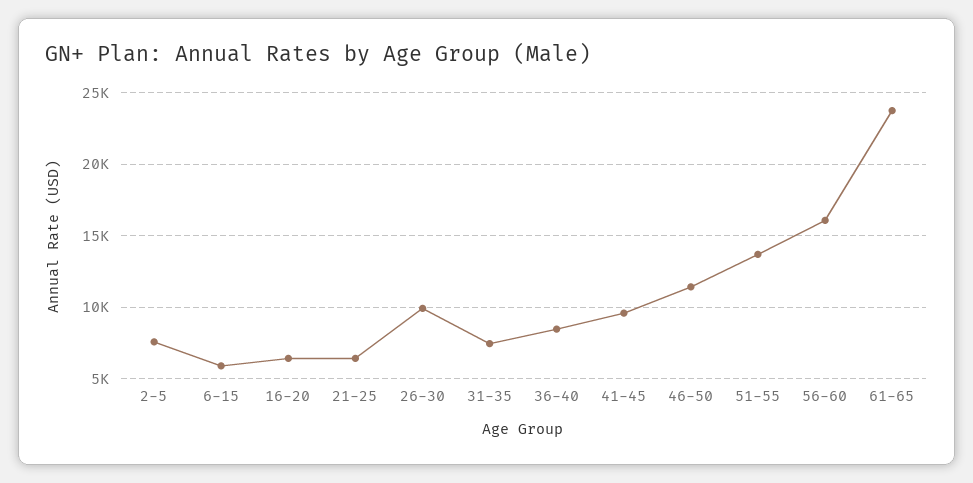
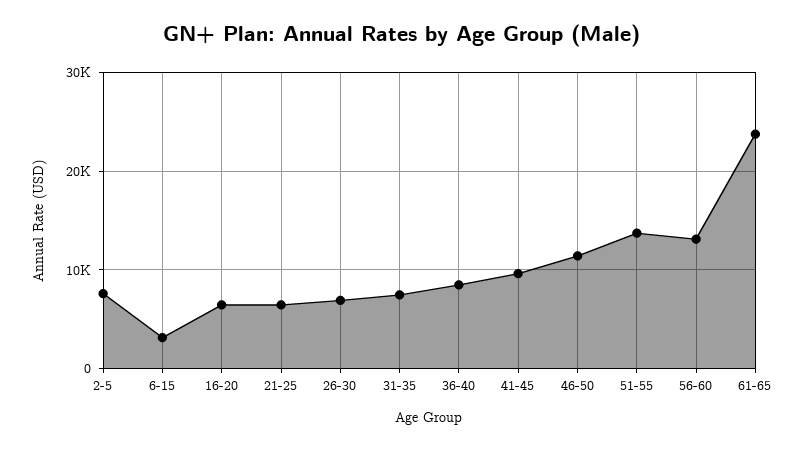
6-15: 6000 -> 3000
26-30: 10000 -> 7000
56-60: 16000 -> 13000

